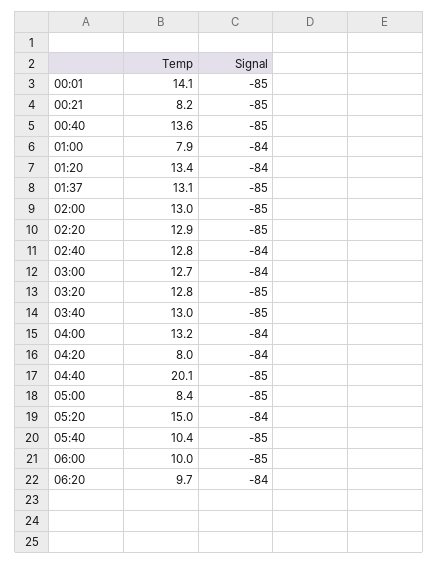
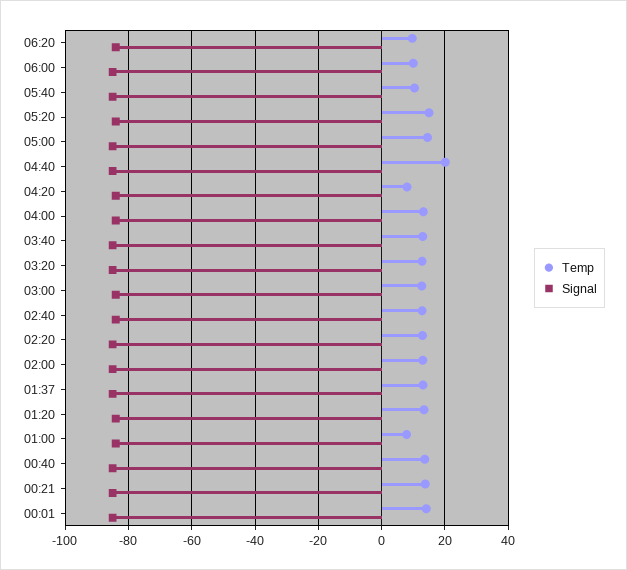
Temp, 00:21: 8.2 -> 14
Temp, 05:00: 8.4 -> 14

